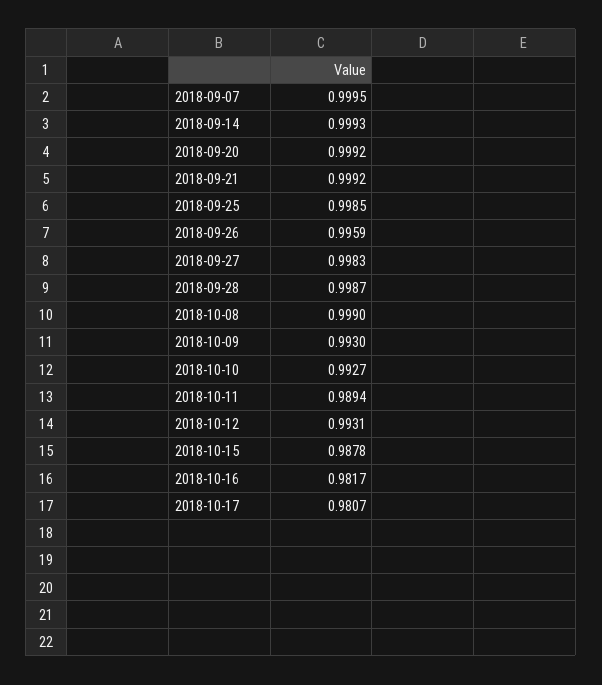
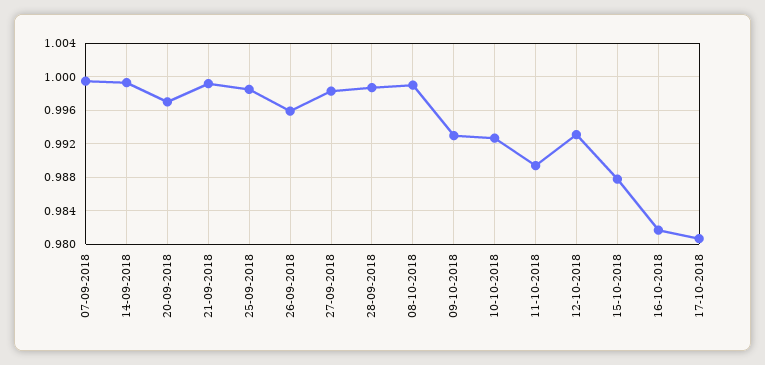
2018-09-20: 0.9992 -> 0.997

